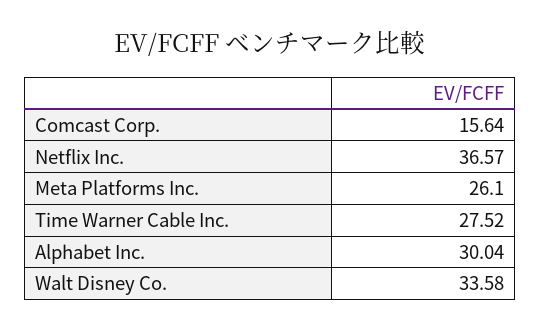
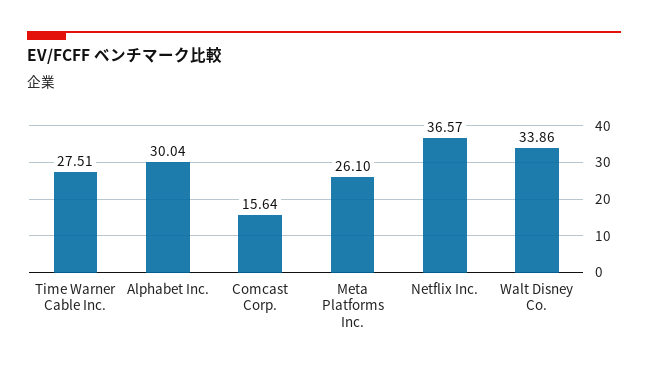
Time Warner Cable Inc.: 27.52 -> 27.51
Walt Disney Co.: 33.58 -> 33.86

